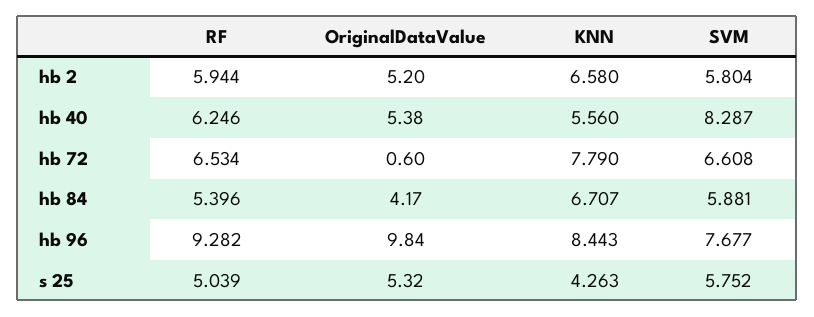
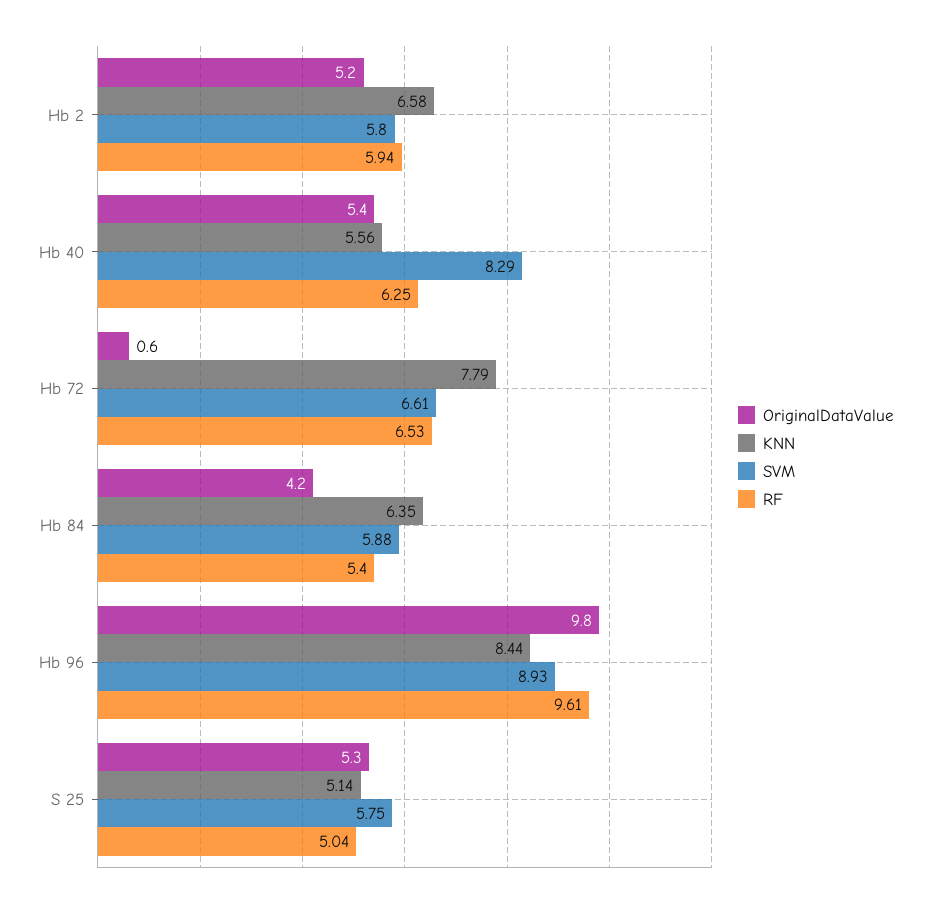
KNN, hb 84: 6.707 -> 6.35
RF, hb 96: 9.282 -> 9.61
SVM, hb 96: 7.677 -> 8.93
KNN, s 25: 4.263 -> 5.14

